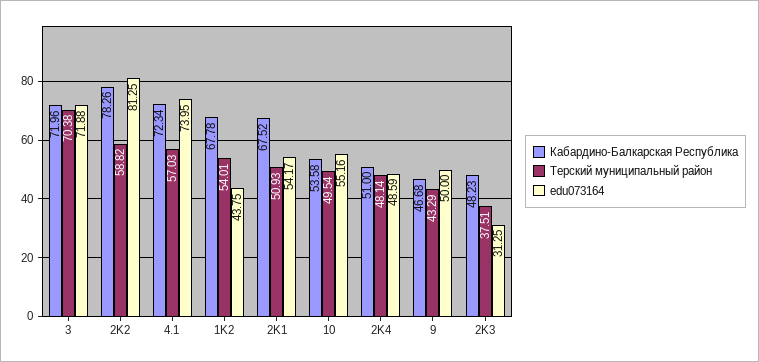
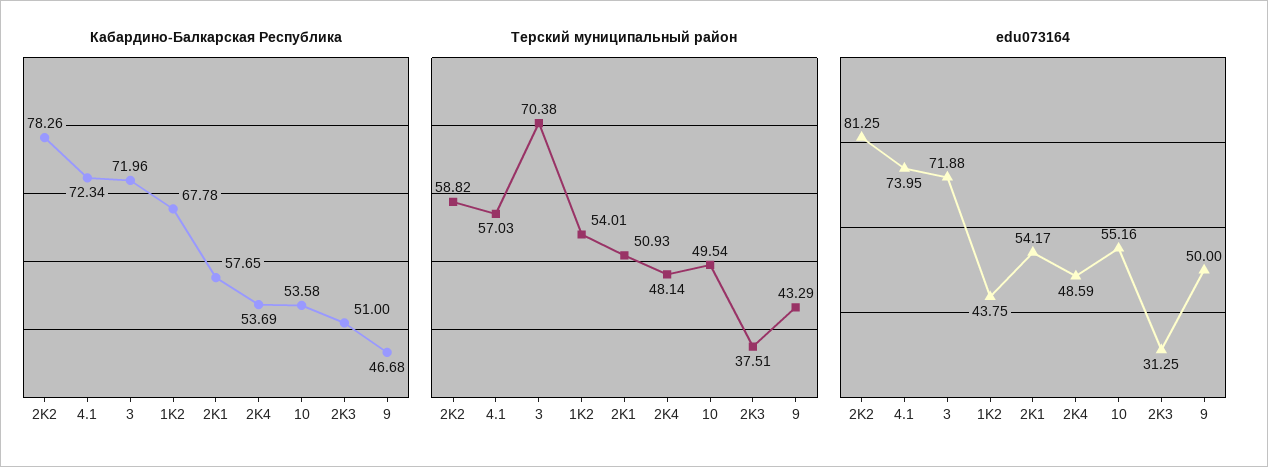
Кабардино-Балкарская Республика, 2K1: 67.52 -> 57.65
Кабардино-Балкарская Республика, 2K4: 51 -> 53.69
Кабардино-Балкарская Республика, 2K3: 48.23 -> 51

